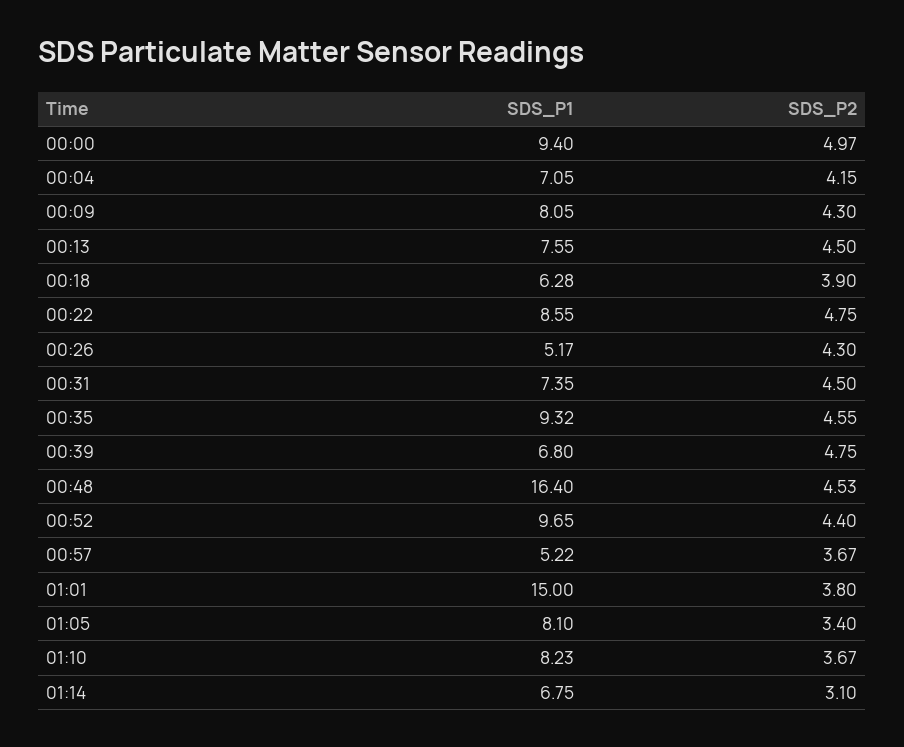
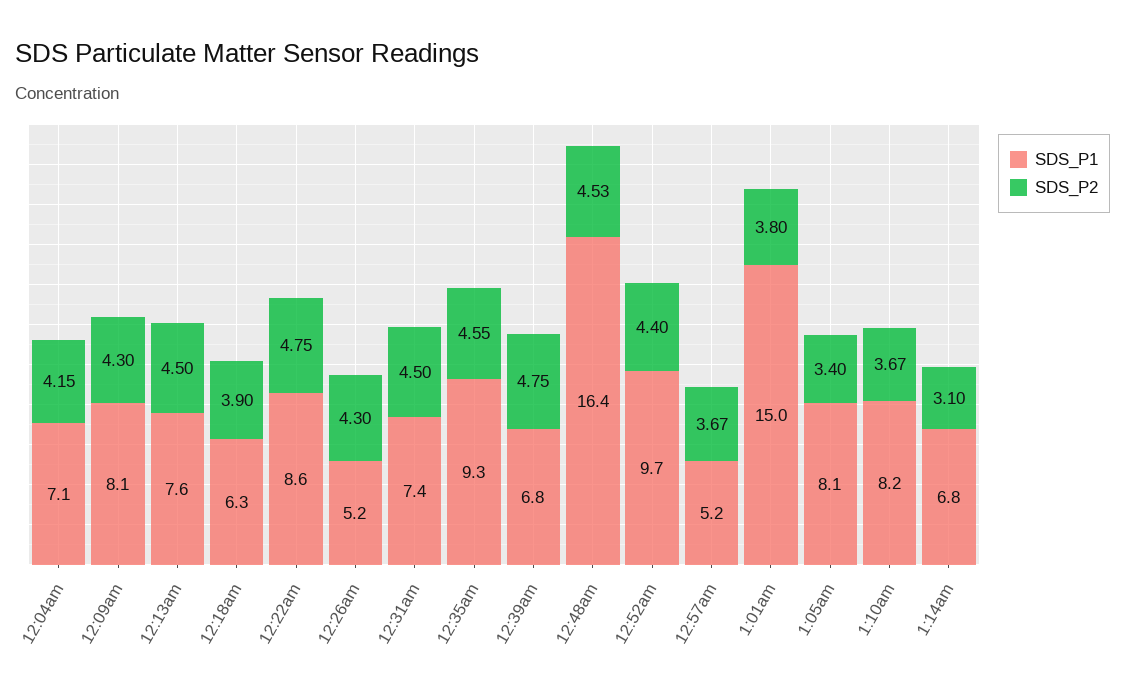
SDS_P1, 00:00: 9.4 -> none
SDS_P2, 00:00: 4.97 -> none

